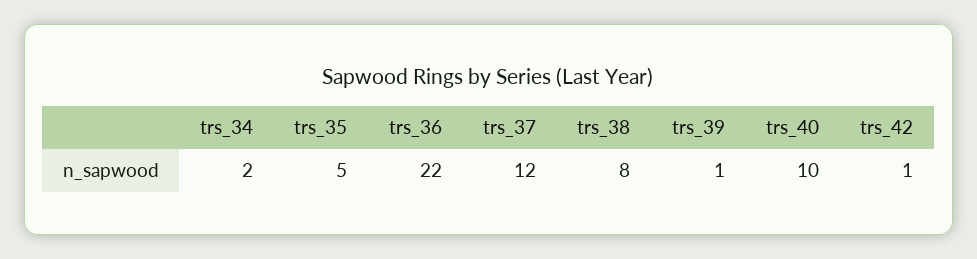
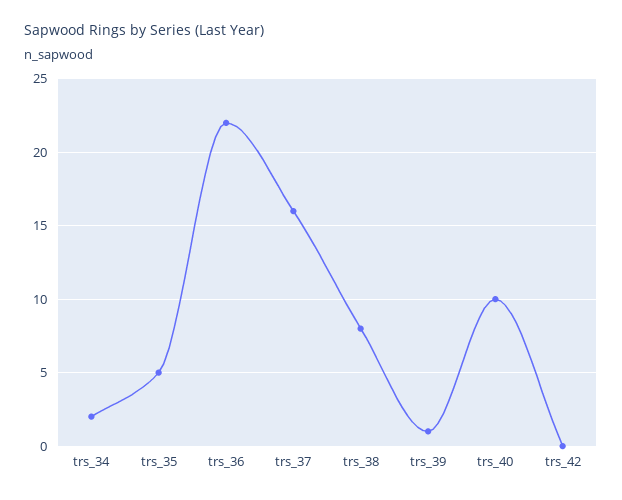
trs_37: 12 -> 16
trs_42: 1 -> 0

